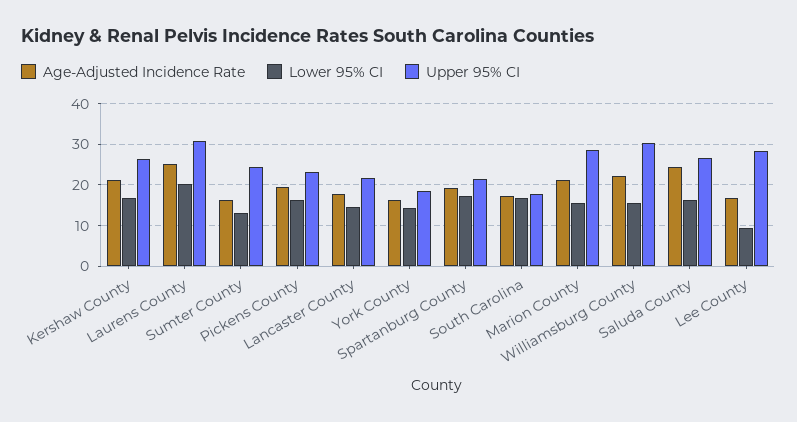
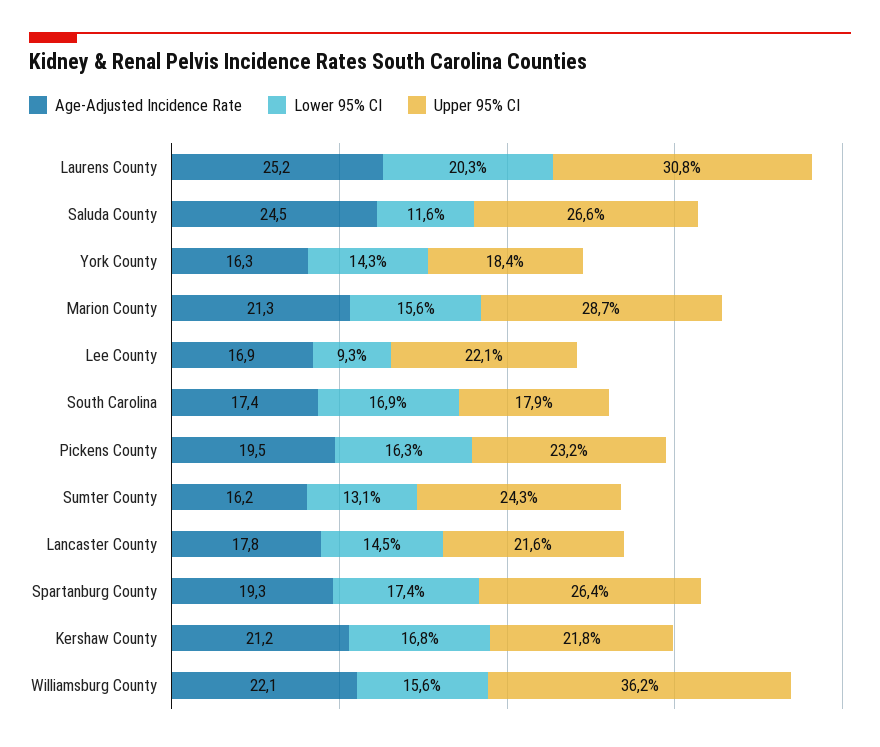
Upper 95% CI, Kershaw County: 26 -> 21.8
Upper 95% CI, Spartanburg County: 22 -> 26.4
Upper 95% CI, Williamsburg County: 30 -> 36.2
Lower 95% CI, Saluda County: 16 -> 11.6
Upper 95% CI, Lee County: 28 -> 22.1

